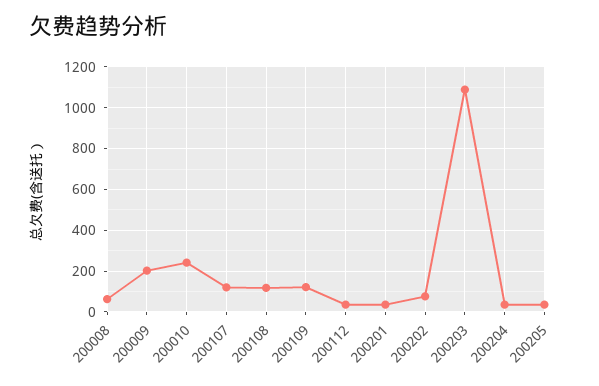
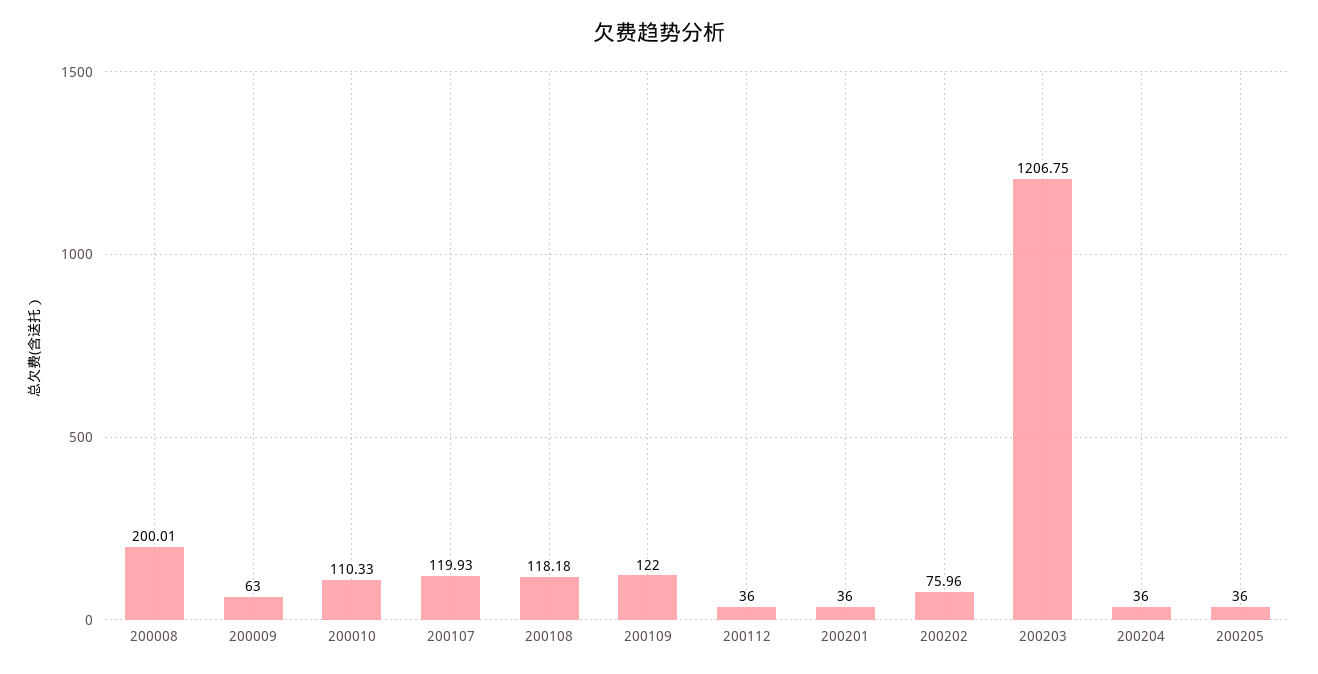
200008: 50 -> 200.01
200009: 200 -> 63
200010: 250 -> 110.33
200203: 1100 -> 1206.75

